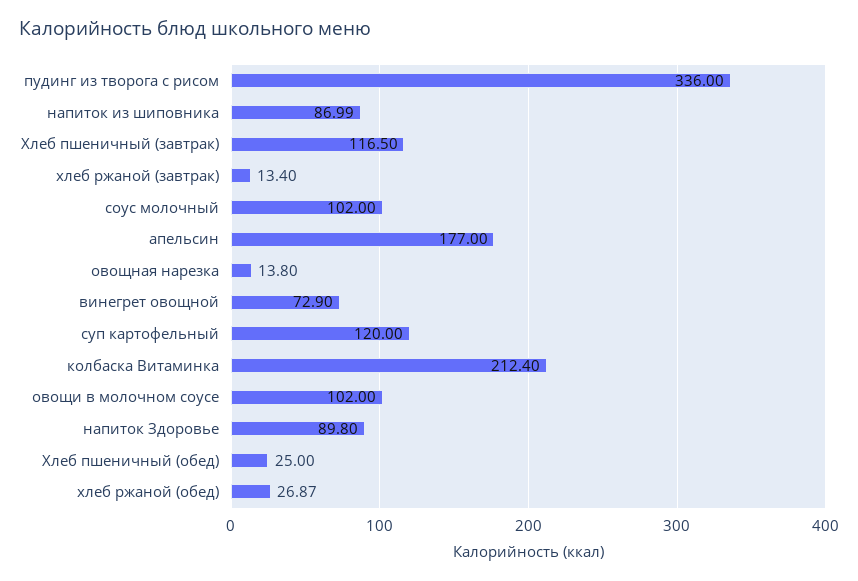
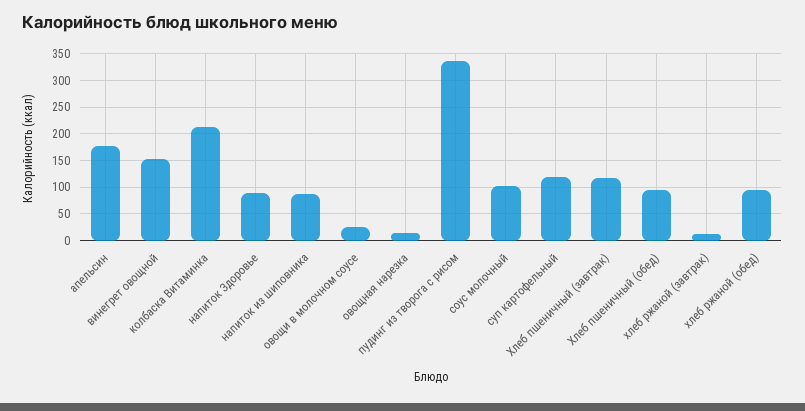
винегрет овощной: 72.9 -> 150
овощи в молочном соусе: 102 -> 25
Хлеб пшеничный (обед): 25 -> 100
хлеб ржаной (обед): 26.87 -> 100

